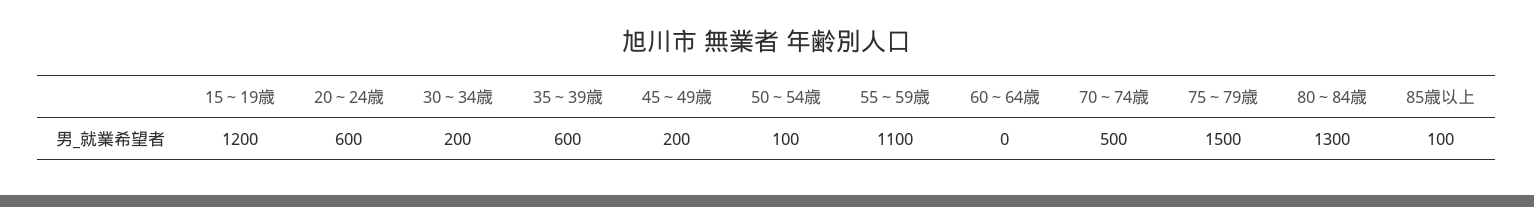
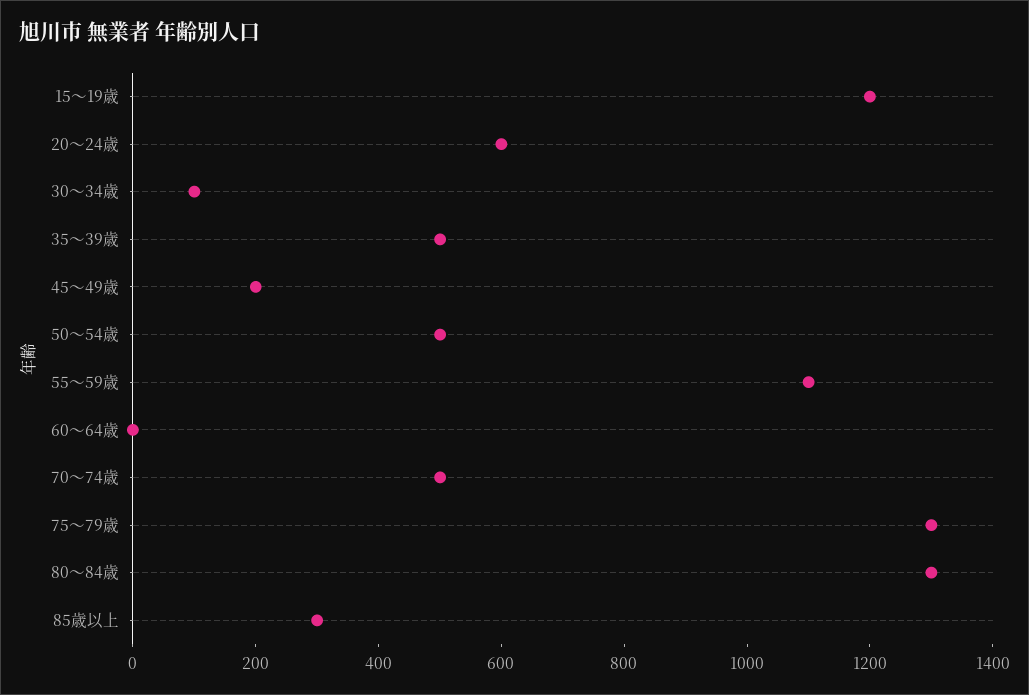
30～34歳: 200 -> 100
35～39歳: 600 -> 500
50～54歳: 100 -> 500
75～79歳: 1500 -> 1300
85歳以上: 100 -> 300

